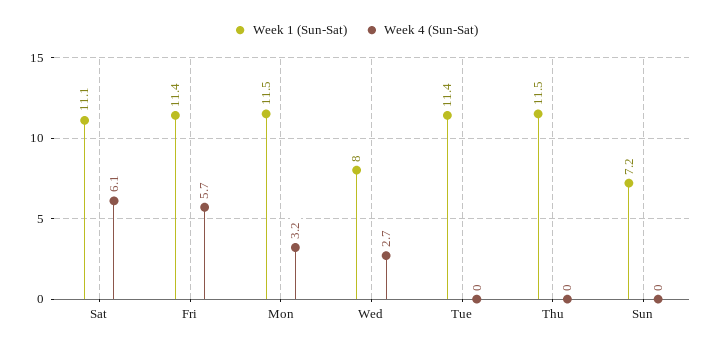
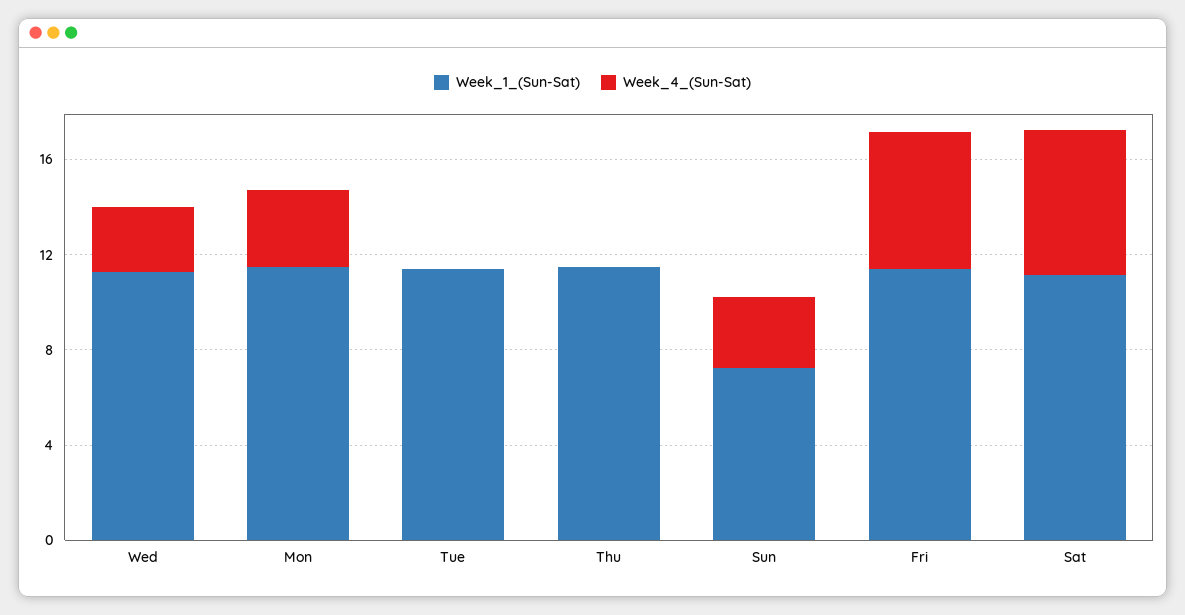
Week 1 (Sun-Sat), Wed: 8 -> 11
Week 4 (Sun-Sat), Sun: 0 -> 3

